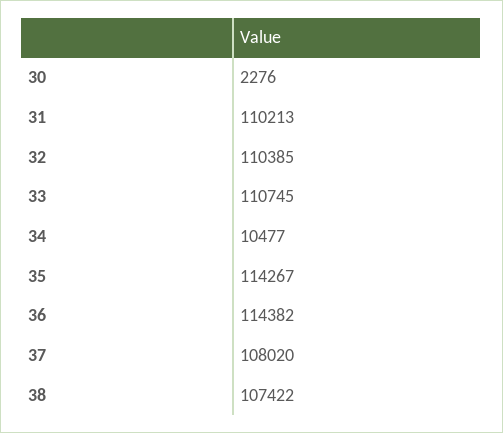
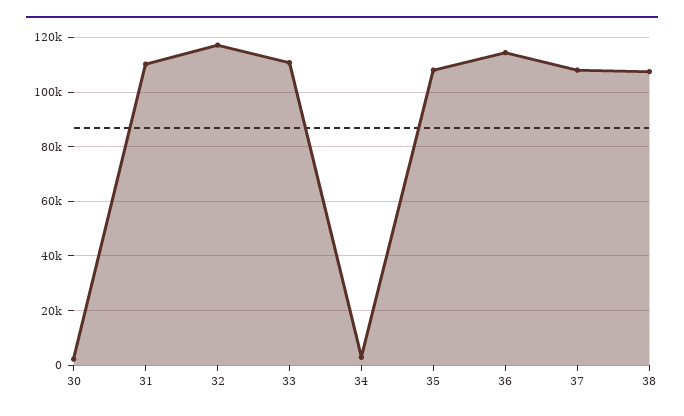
32: 110385 -> 117500
34: 10477 -> 2500
35: 114267 -> 107500

